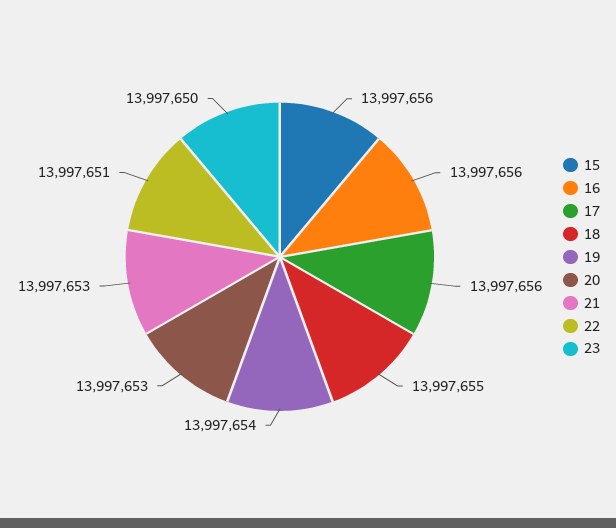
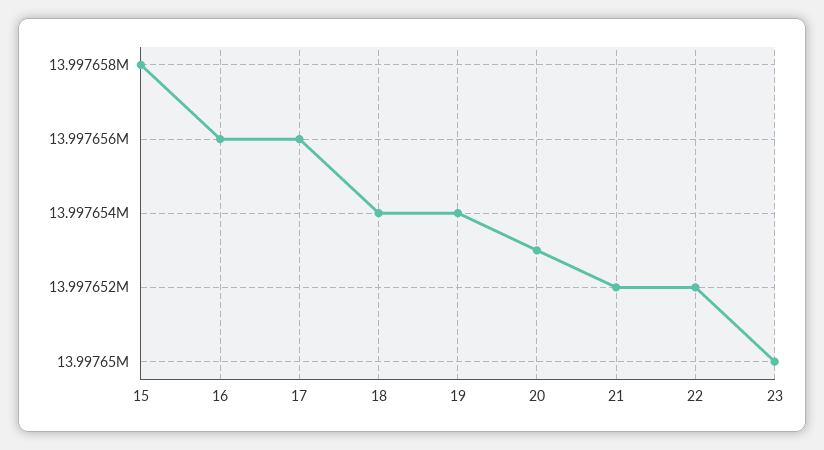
15: 13997656 -> 13997658
18: 13997655 -> 13997654
21: 13997653 -> 13997652
22: 13997651 -> 13997652

